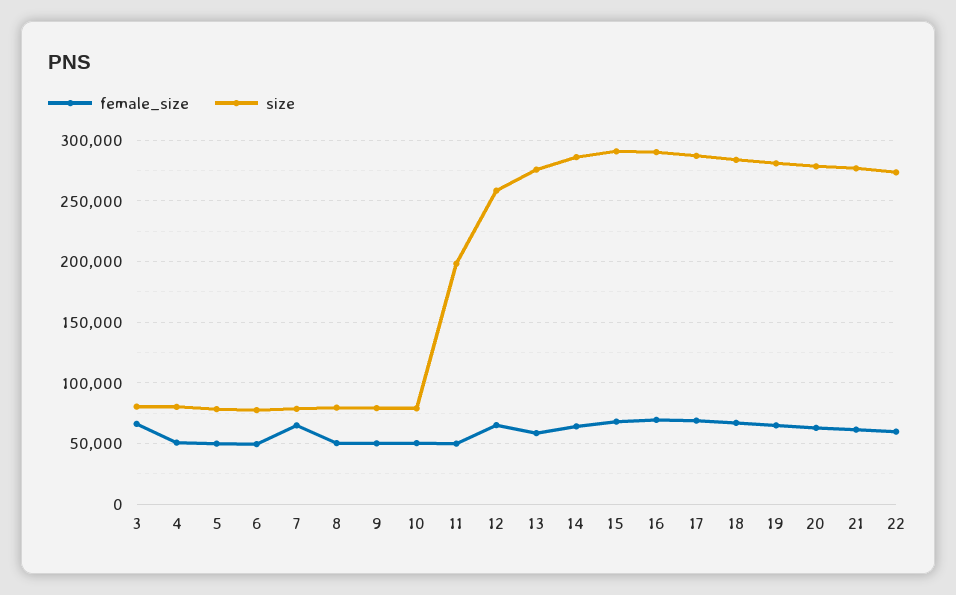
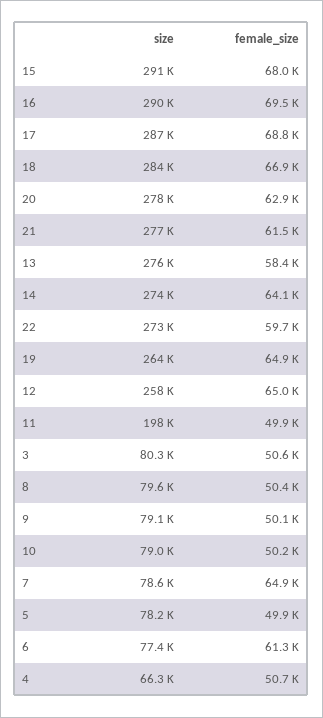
female_size, 3: 65000 -> 50600
size, 4: 80000 -> 66300
female_size, 6: 50000 -> 61300
size, 14: 285000 -> 274000
size, 19: 280000 -> 264000

